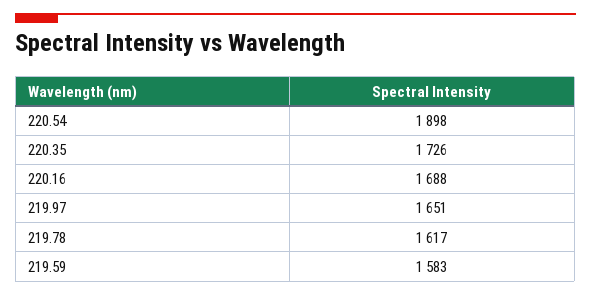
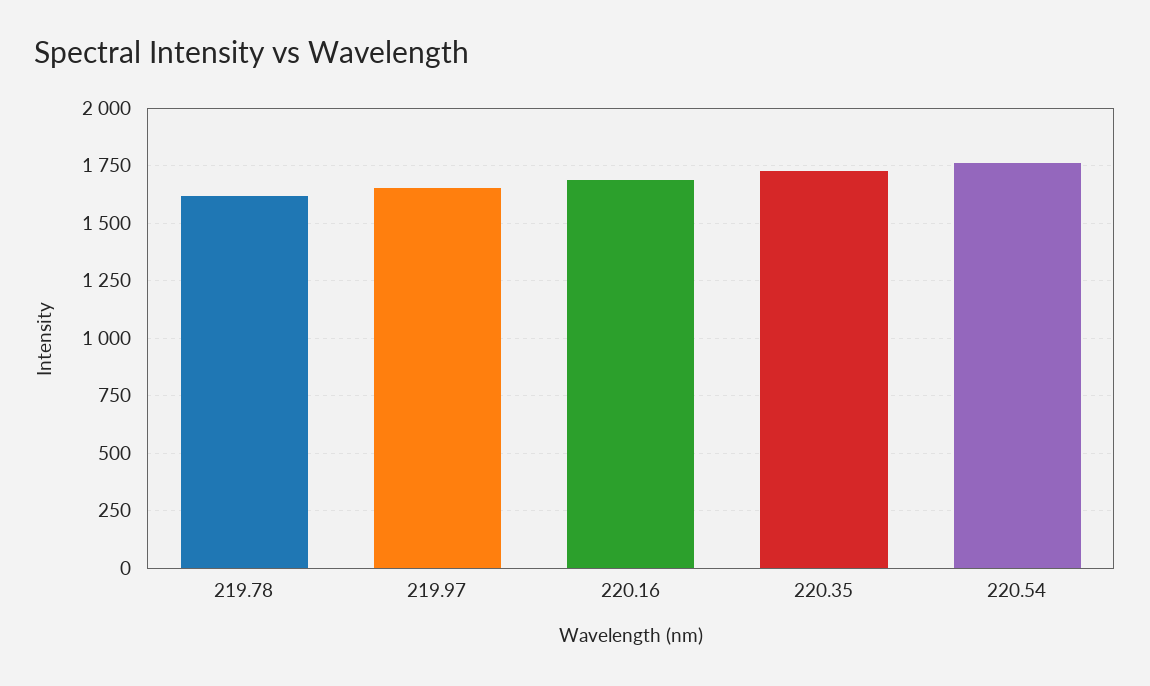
220.54: 1898 -> 1750
219.59: 1583 -> none

